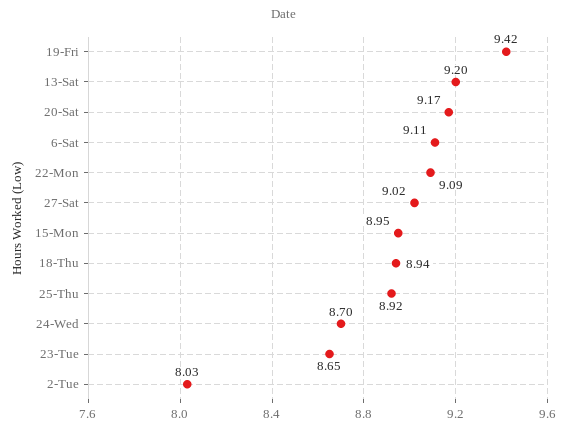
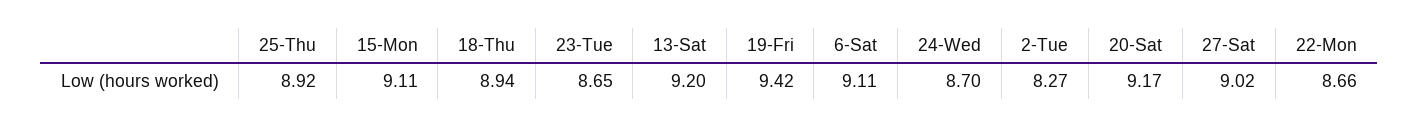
22-Mon: 9.09 -> 8.66
15-Mon: 8.95 -> 9.11
2-Tue: 8.03 -> 8.27

